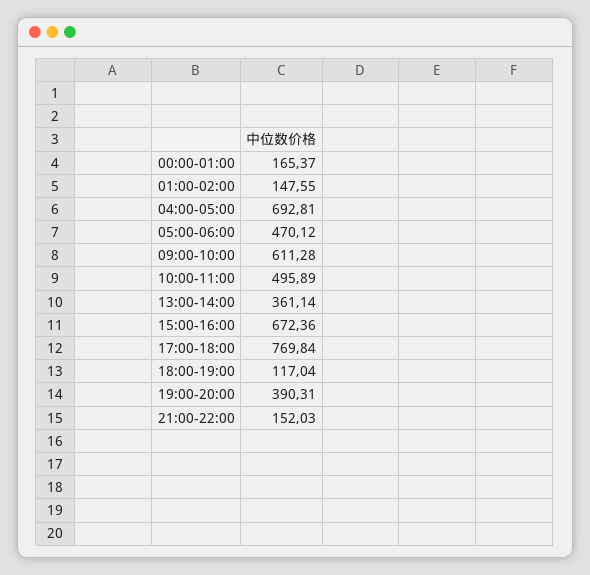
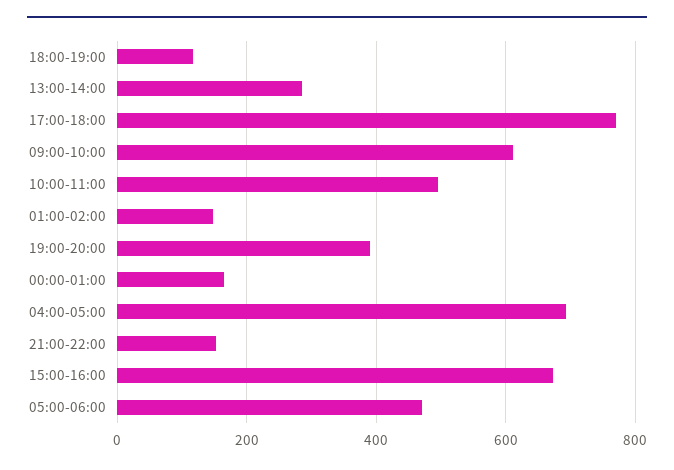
13:00-14:00: 361.14 -> 280

